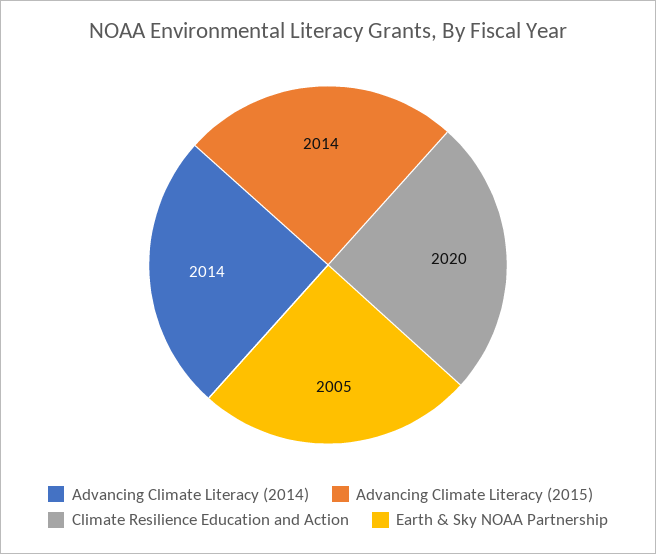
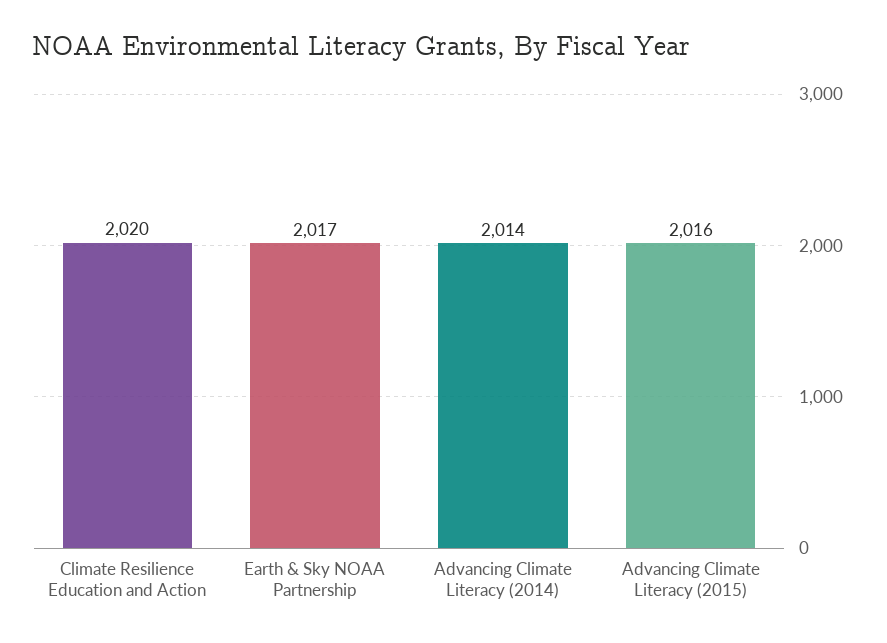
Advancing Climate Literacy (2015): 2014 -> 2016
Earth & Sky NOAA Partnership: 2005 -> 2017

